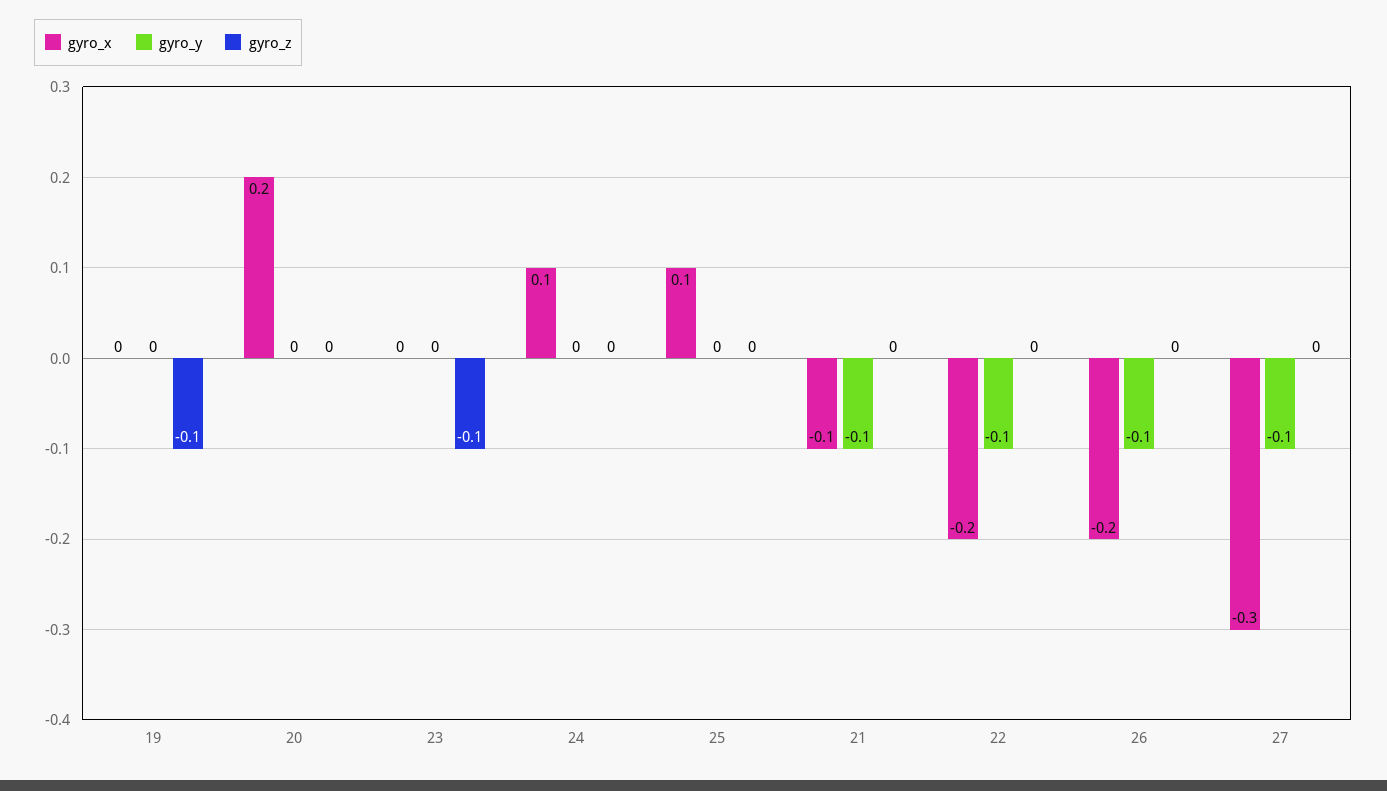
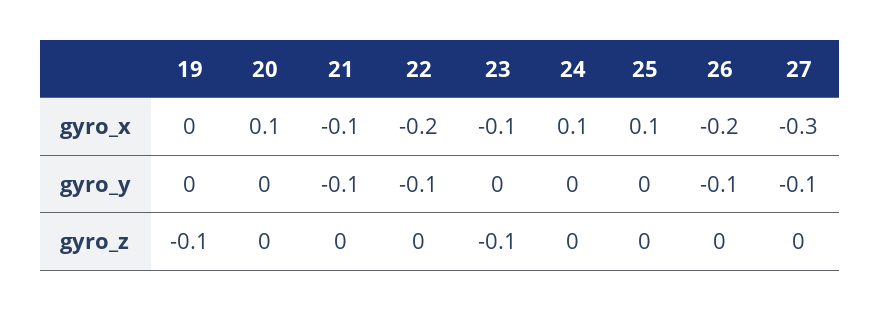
gyro_x, 20: 0.2 -> 0.1
gyro_x, 23: 0 -> -0.1

